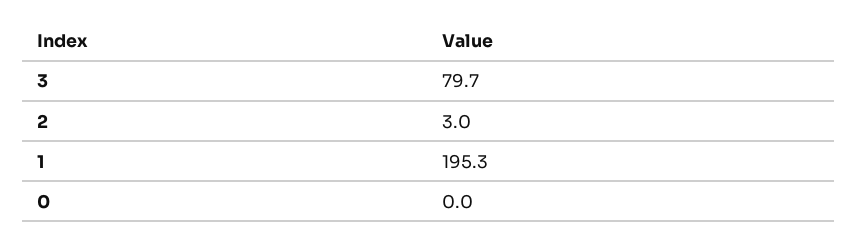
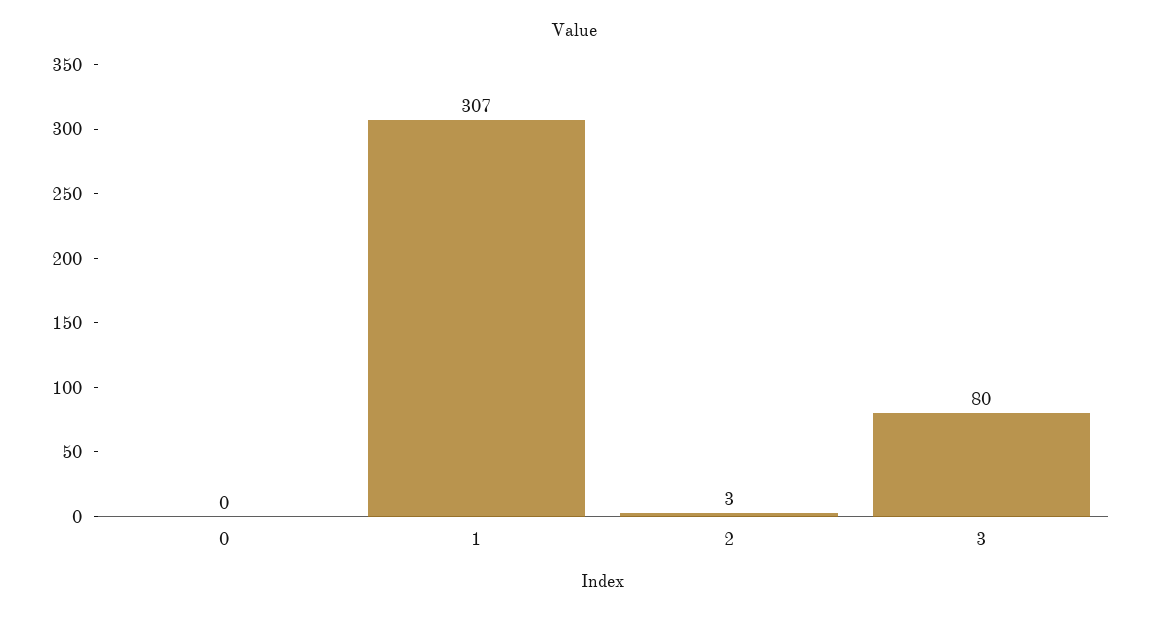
1: 195.3 -> 307

